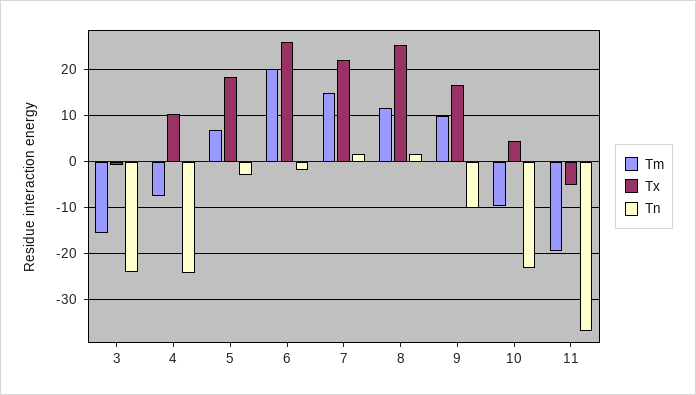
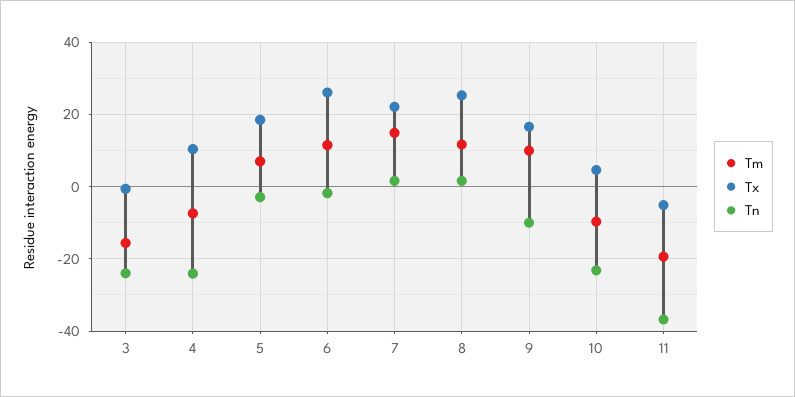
Tm, 6: 20 -> 12

